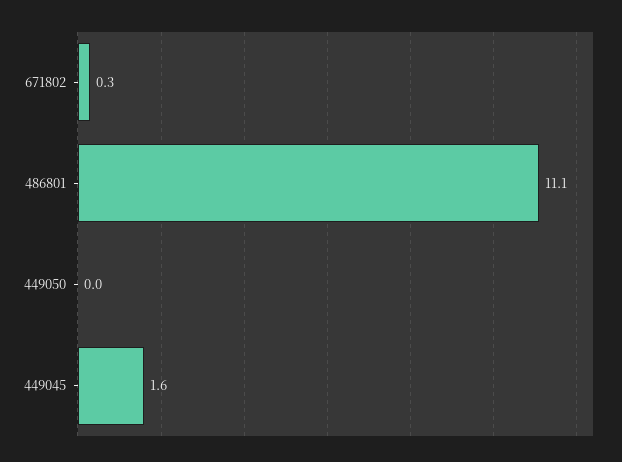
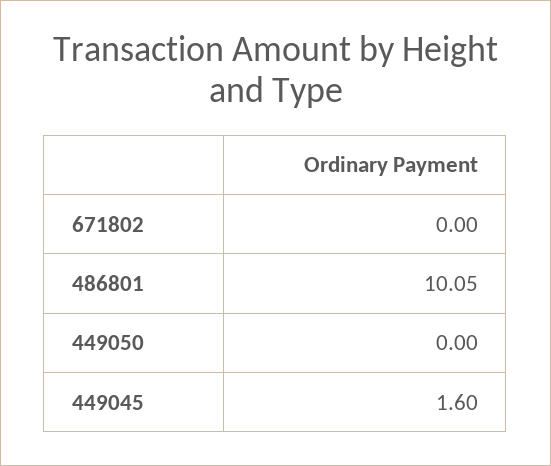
671802: 0.3 -> 0
486801: 11.1 -> 10.05

